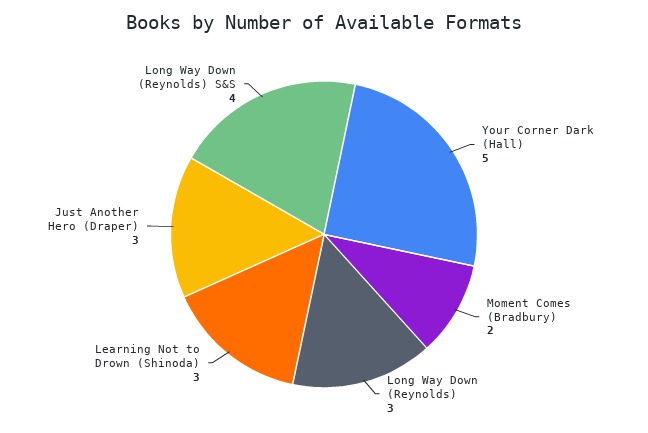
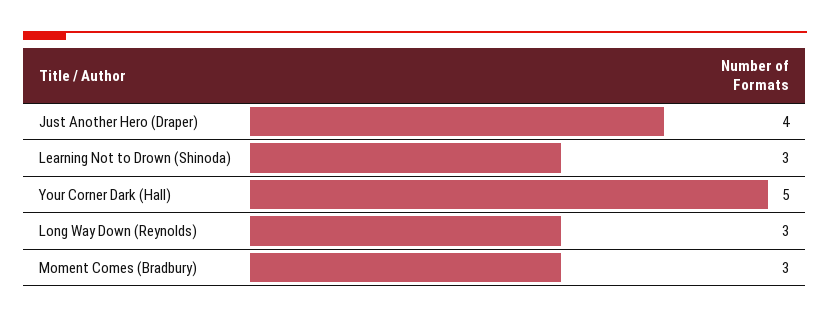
Moment Comes (Bradbury): 2 -> 3
Just Another Hero (Draper): 3 -> 4
Long Way Down (Reynolds) S&S: 4 -> none

